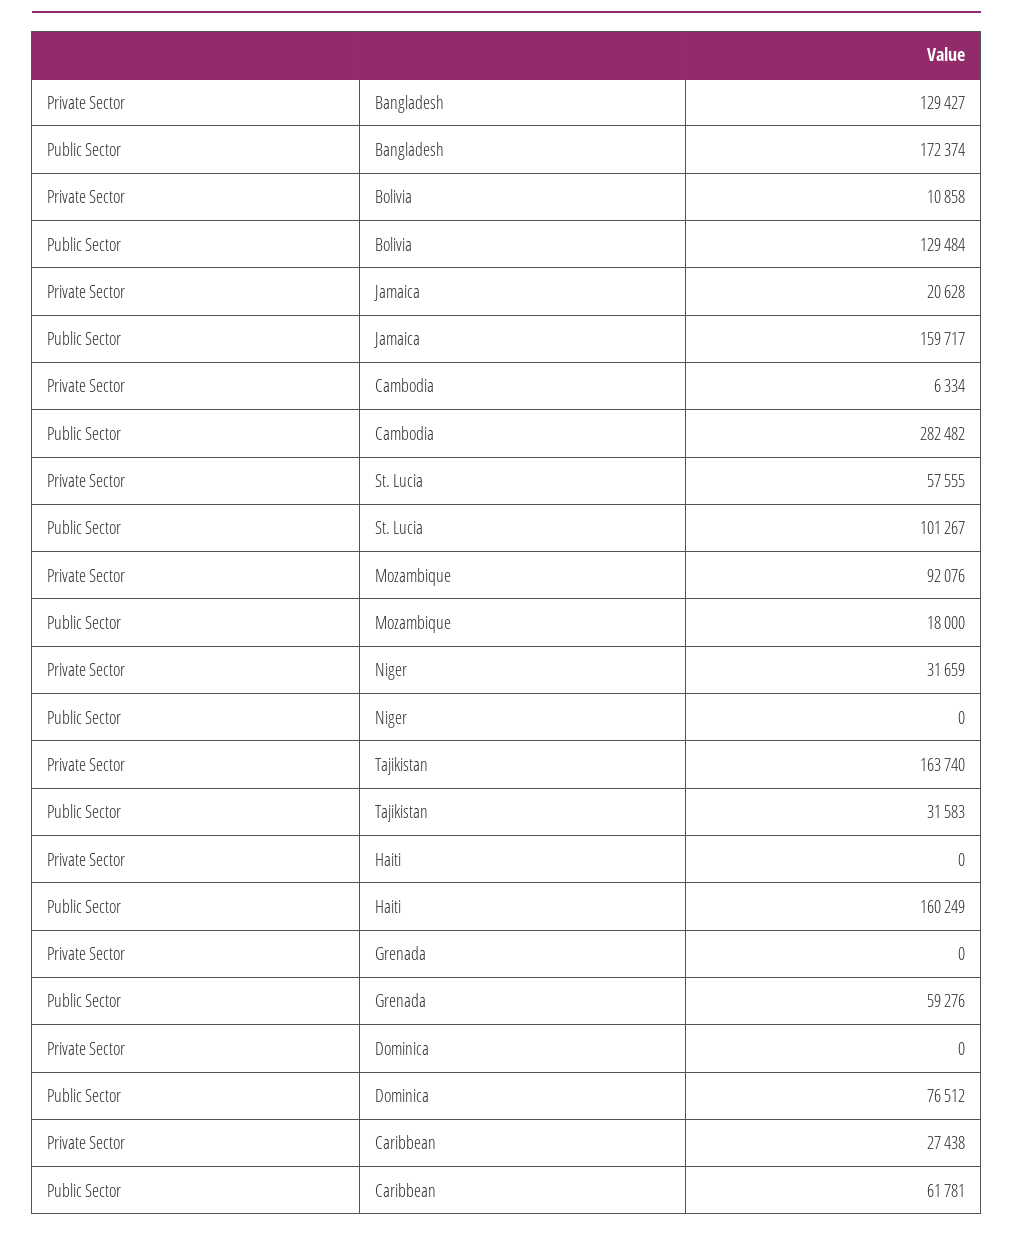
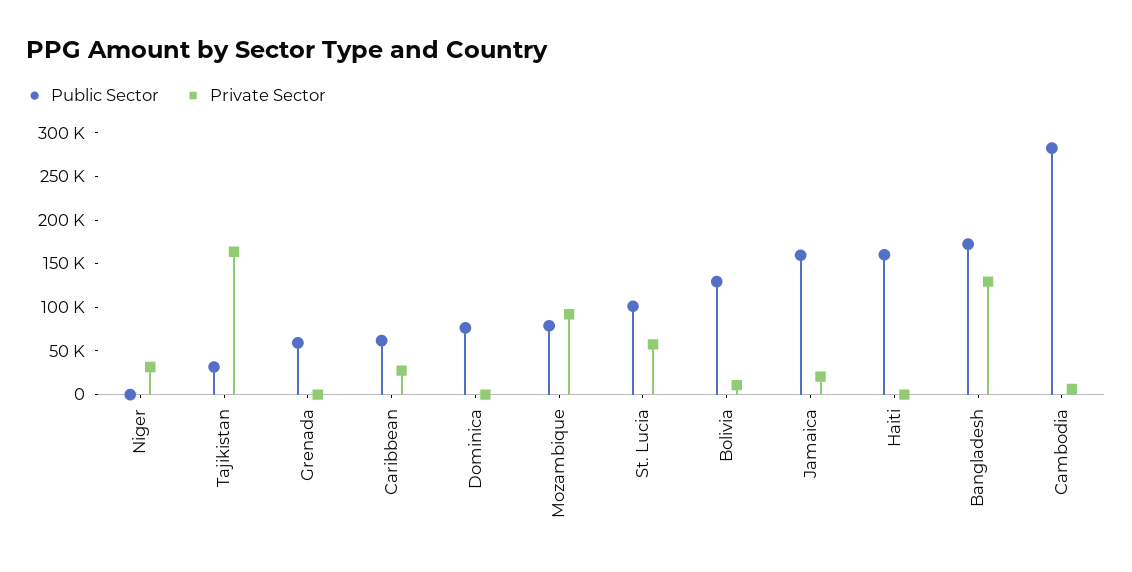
Public Sector, Mozambique: 18000 -> 80000

